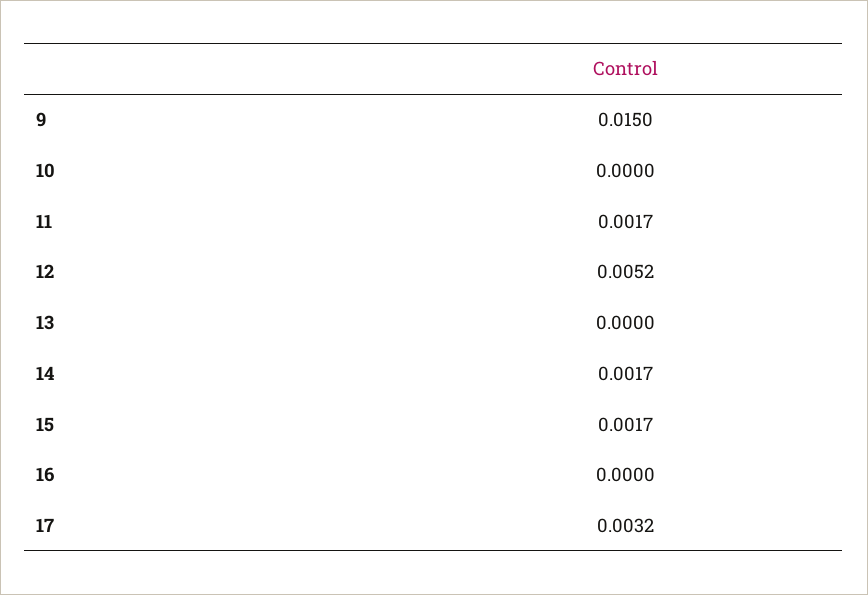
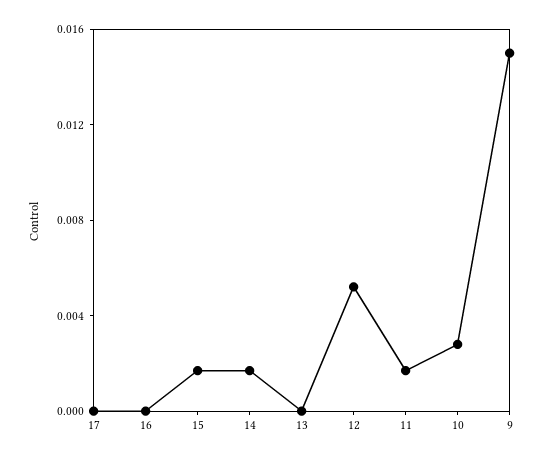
10: 0 -> 0.003
17: 0.0032 -> 0

